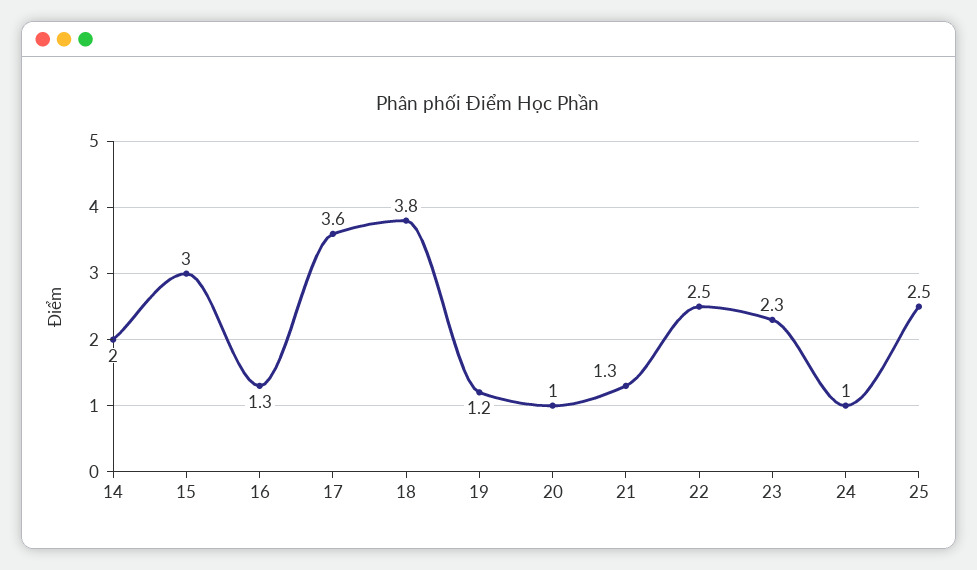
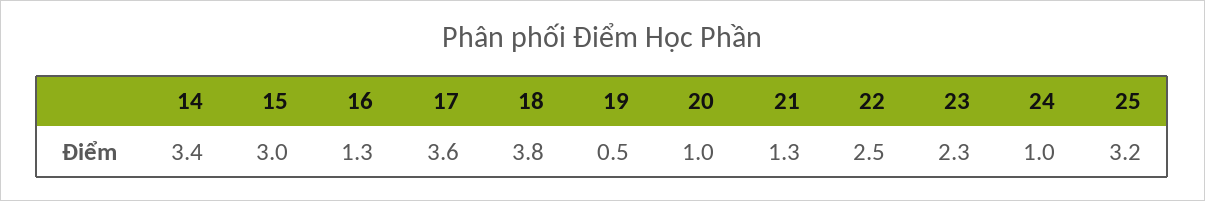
14: 2 -> 3.4
19: 1.2 -> 0.5
25: 2.5 -> 3.2

